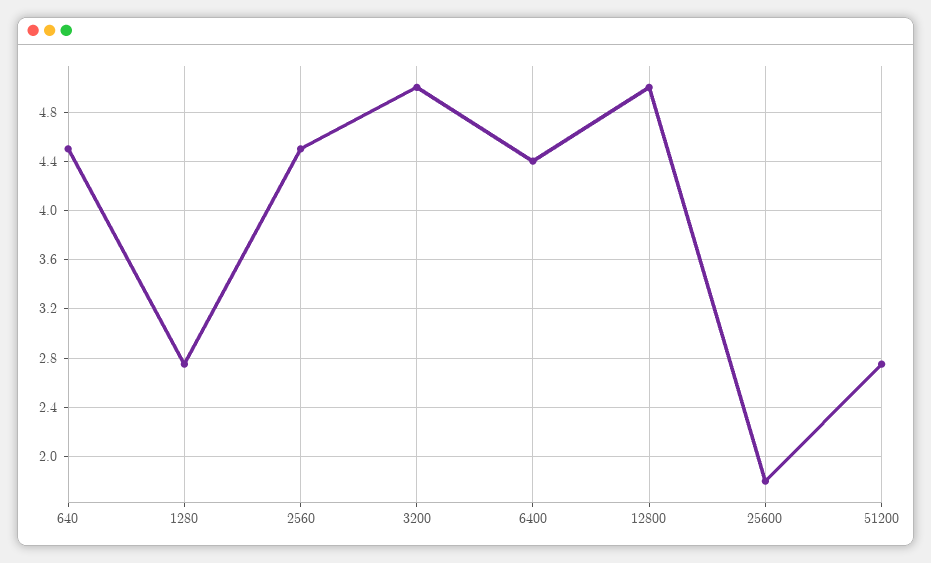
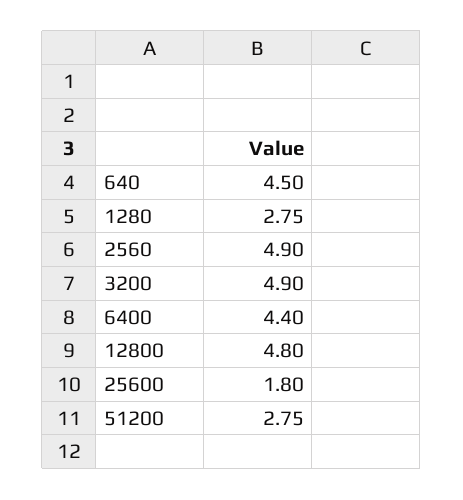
2560: 4.5 -> 4.9
3200: 5 -> 4.9
12800: 5 -> 4.8

